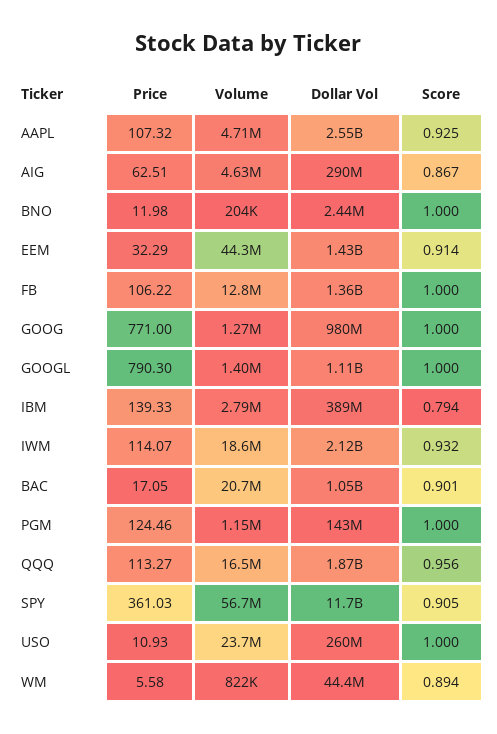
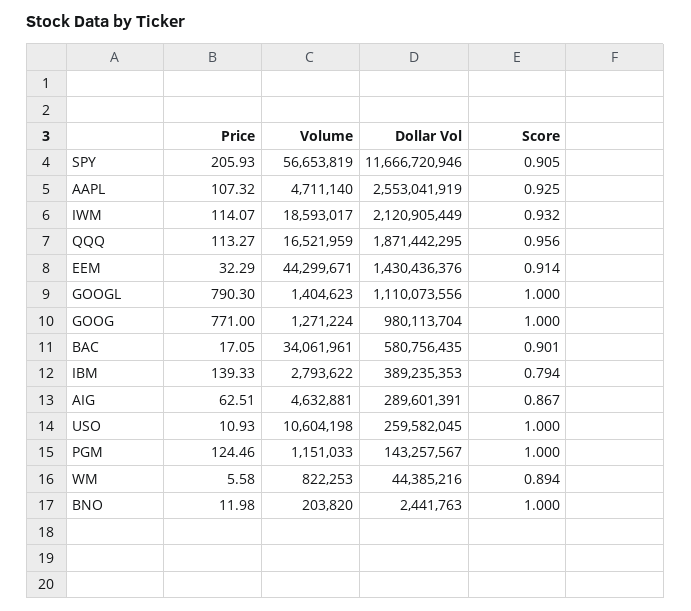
Price, FB: 106.22 -> none
Volume, FB: 12800000 -> none
Dollar Vol, FB: 1360000000 -> none
Score, FB: 1 -> none
Volume, BAC: 20700000 -> 34061961
Dollar Vol, BAC: 1050000000 -> 580756435
Price, SPY: 361.03 -> 205.93
Volume, USO: 23700000 -> 10604198

